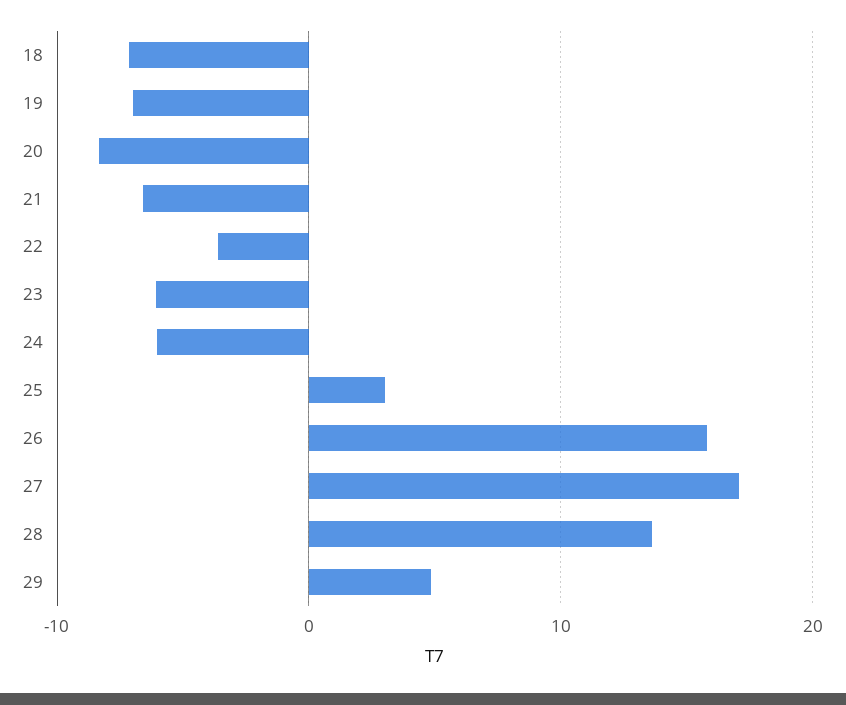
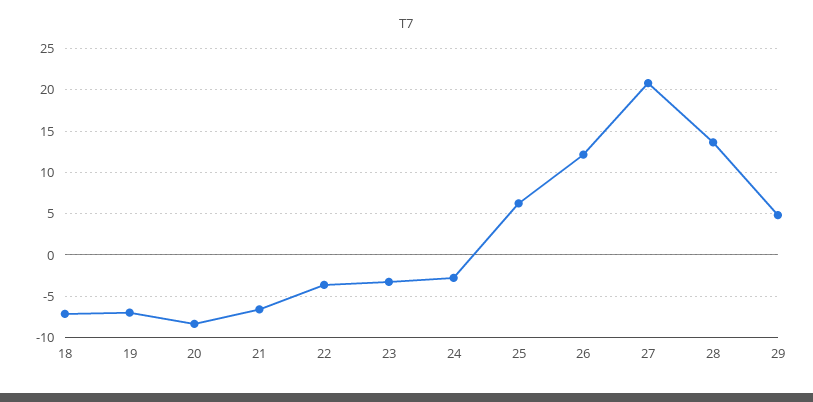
23: -6 -> -3
24: -6 -> -3
25: 3 -> 6
26: 16 -> 12
27: 17 -> 21

